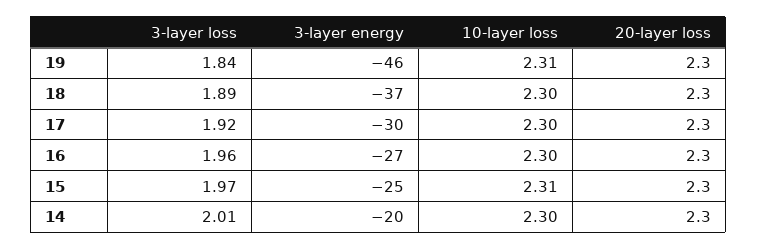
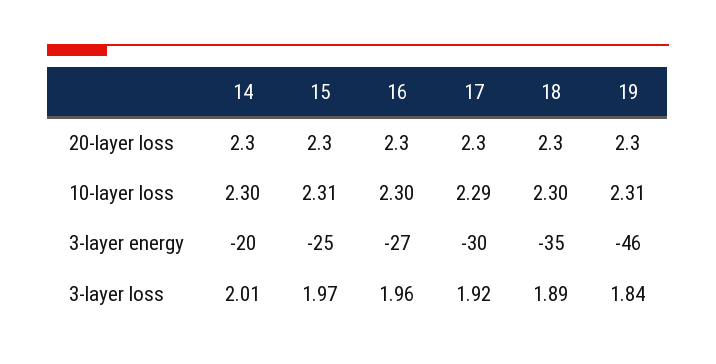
3-layer energy, 18: -37 -> -35
10-layer loss, 17: 2.3 -> 2.29

